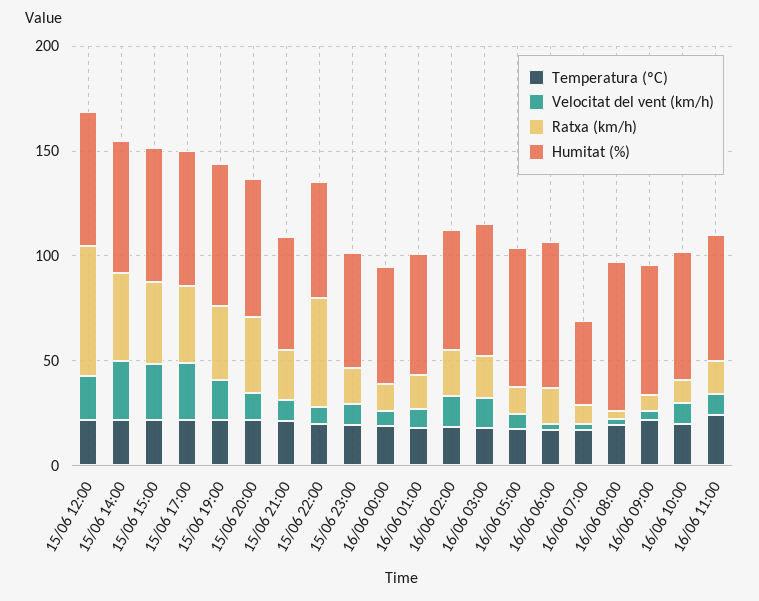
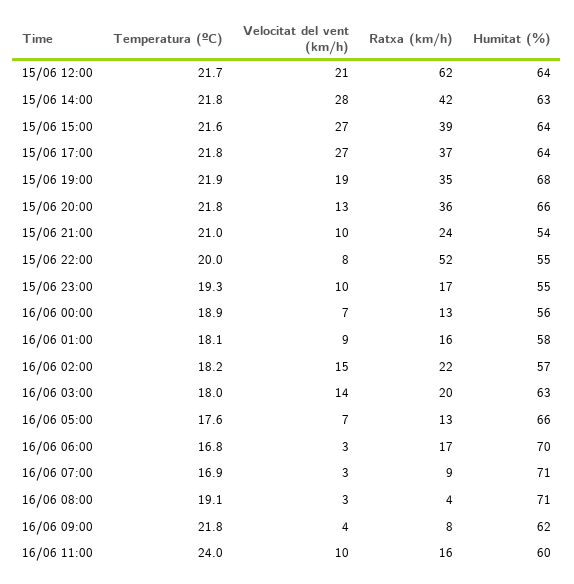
Humitat (%), 16/06 07:00: 40 -> 71
Temperatura (ºC), 16/06 10:00: 20 -> none
Velocitat del vent (km/h), 16/06 10:00: 10 -> none
Ratxa (km/h), 16/06 10:00: 10 -> none
Humitat (%), 16/06 10:00: 60 -> none

